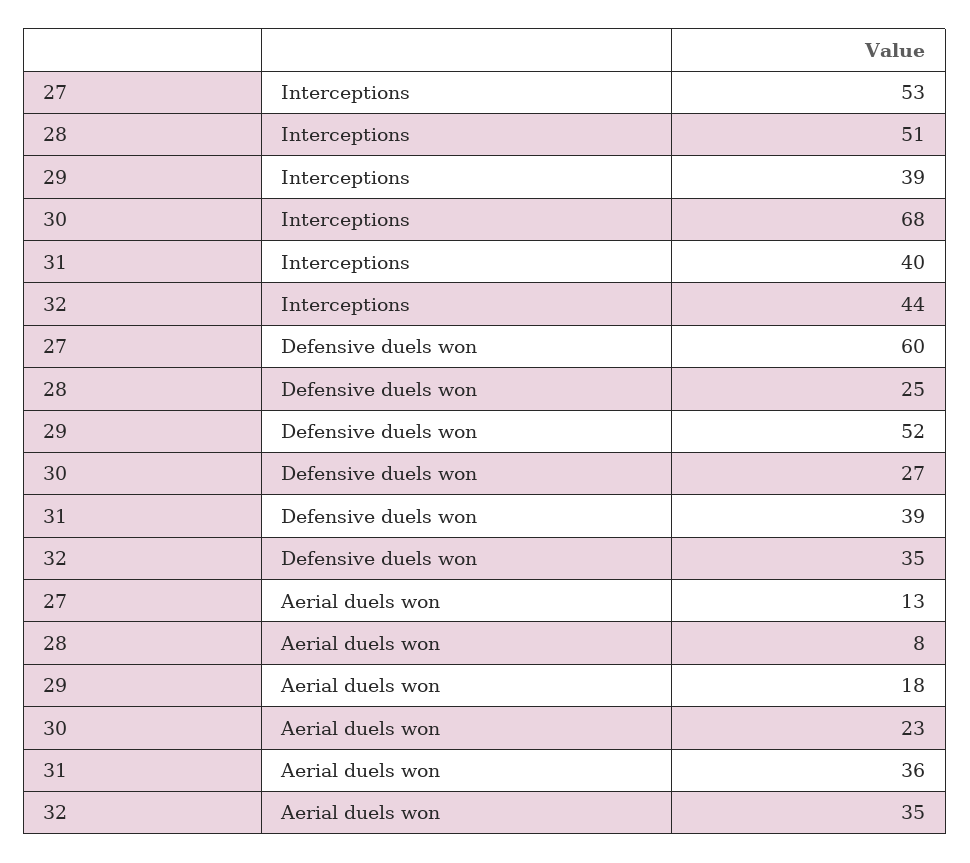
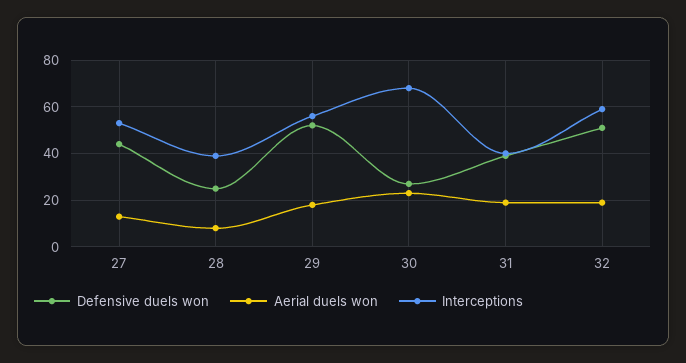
Interceptions, 28: 51 -> 40
Interceptions, 29: 39 -> 55
Interceptions, 32: 44 -> 60
Defensive duels won, 27: 60 -> 45
Defensive duels won, 32: 35 -> 50
Aerial duels won, 31: 36 -> 20
Aerial duels won, 32: 35 -> 20

